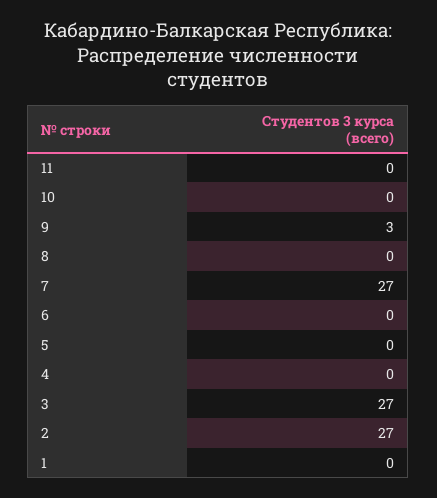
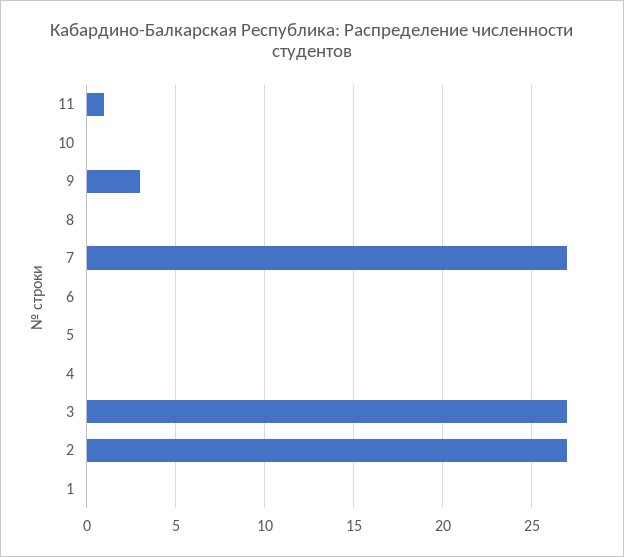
11: 0 -> 1

